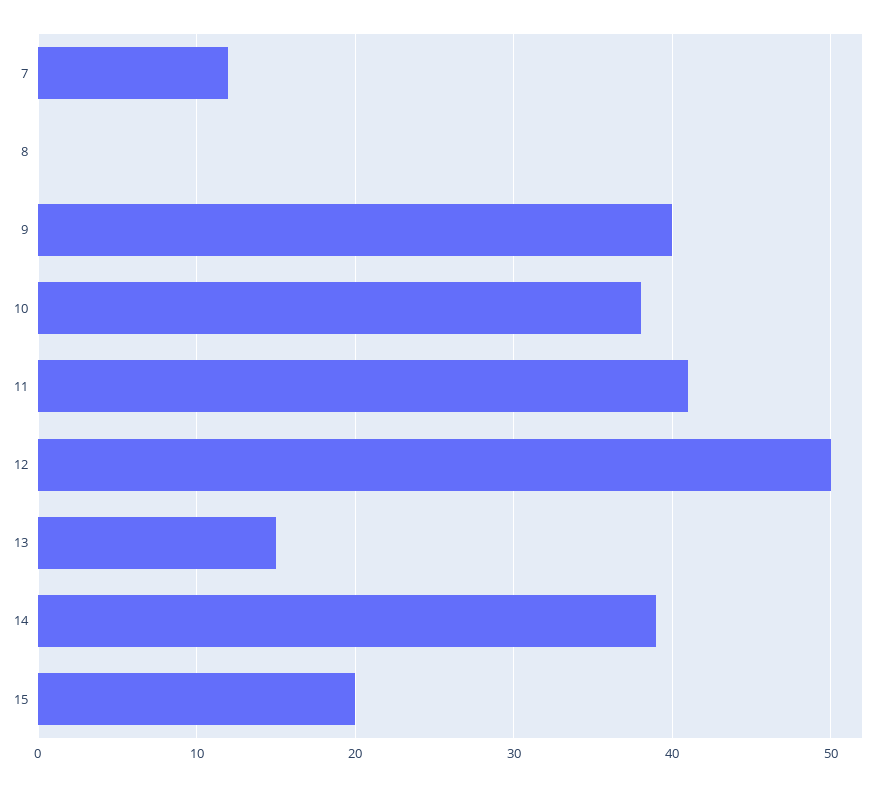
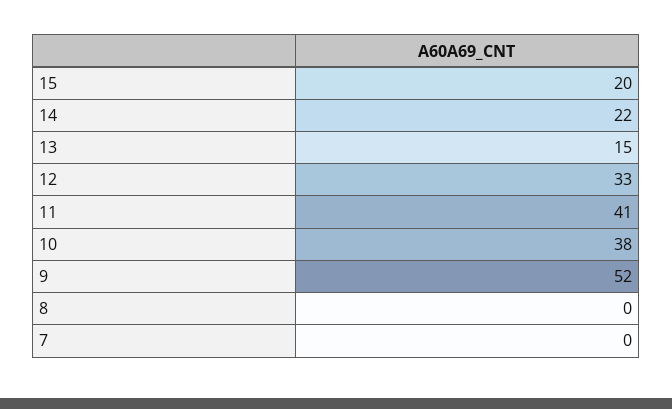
7: 12 -> 0
9: 40 -> 52
12: 50 -> 33
14: 39 -> 22

